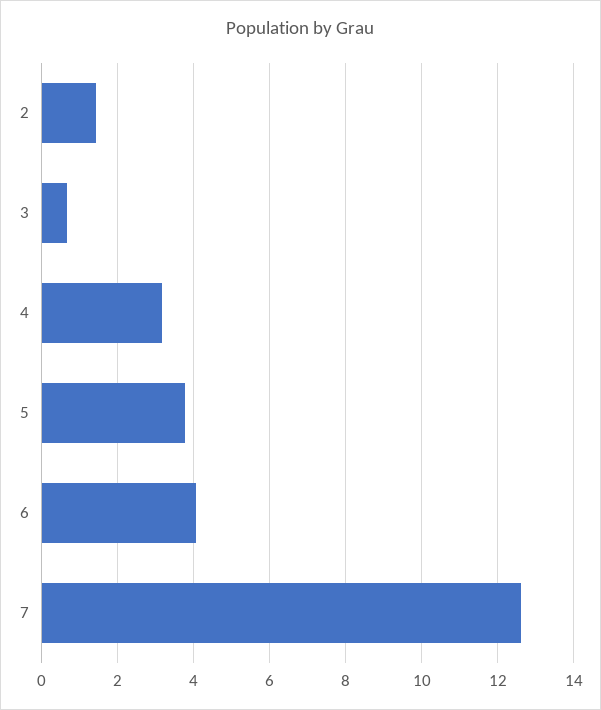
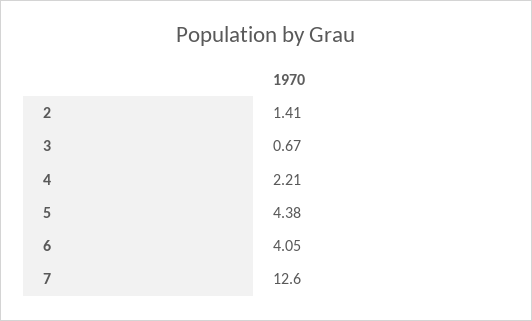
4: 3.2 -> 2.21
5: 3.8 -> 4.38

